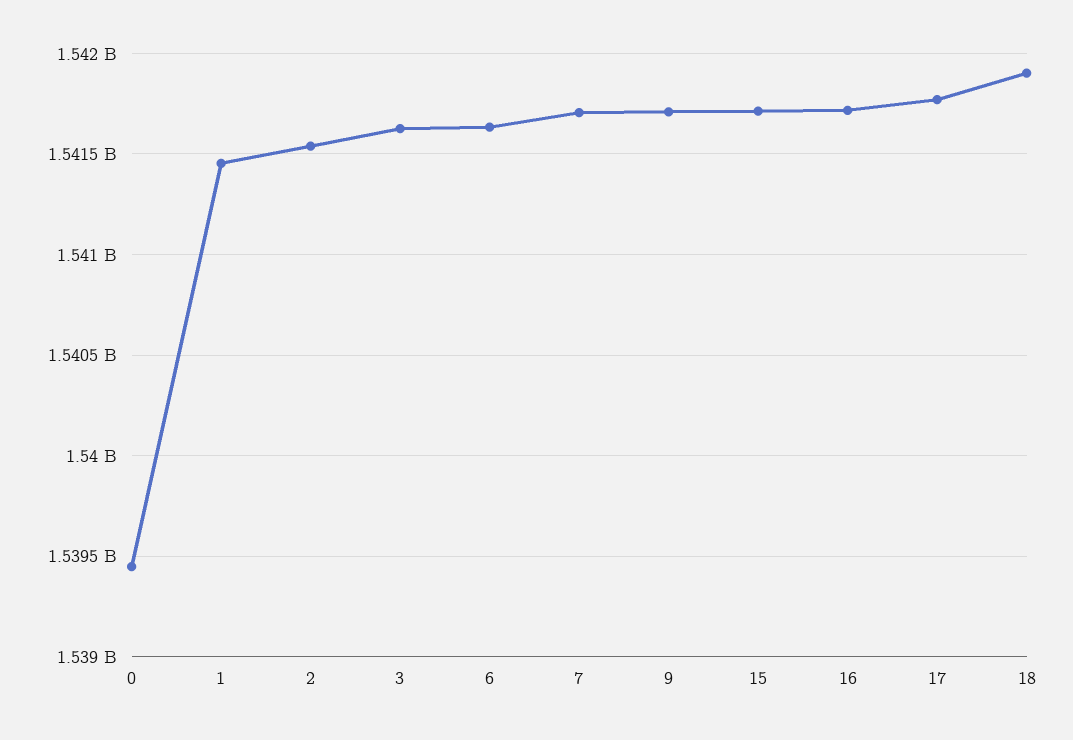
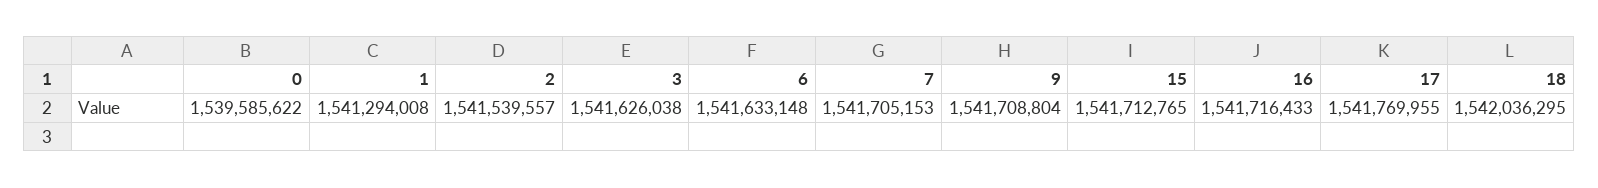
0: 1539450000 -> 1539585622
1: 1541450000 -> 1541294008
18: 1541900000 -> 1542036295

